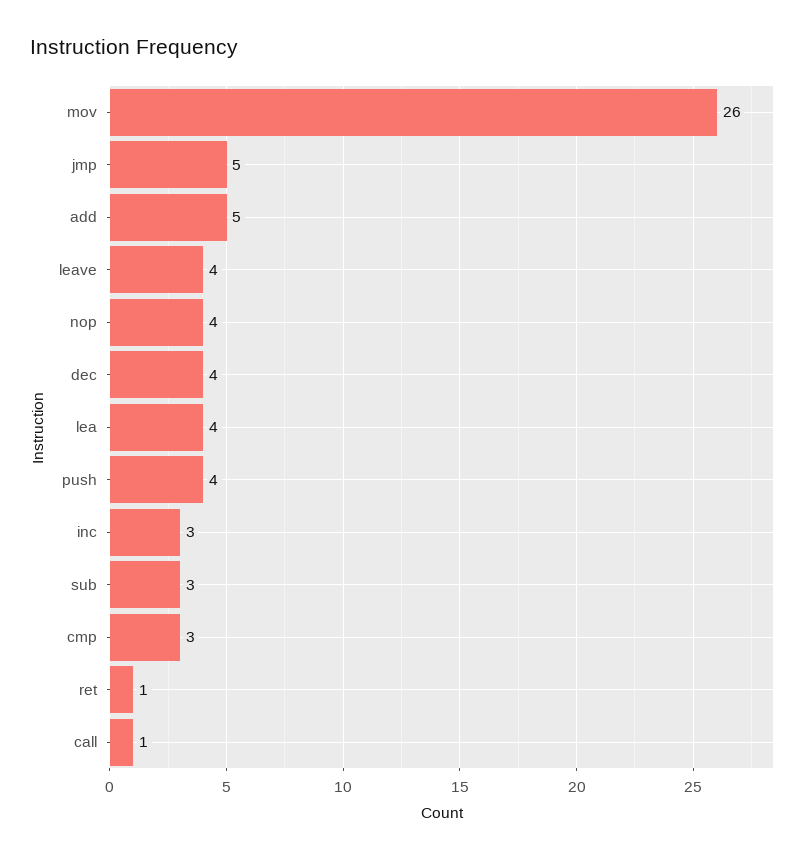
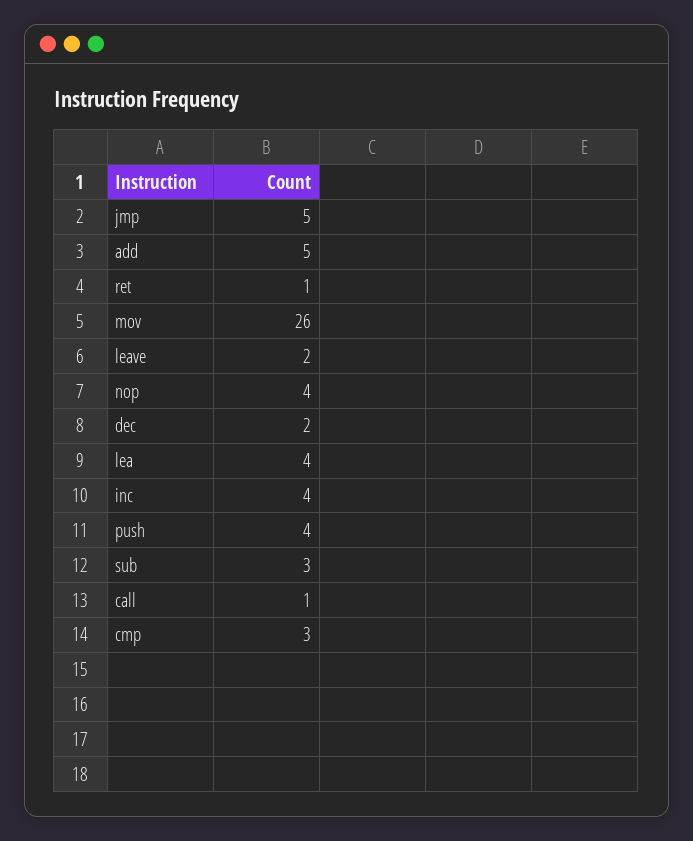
leave: 4 -> 2
dec: 4 -> 2
inc: 3 -> 4

